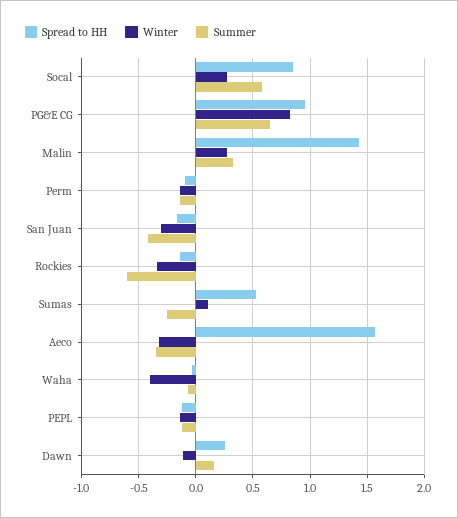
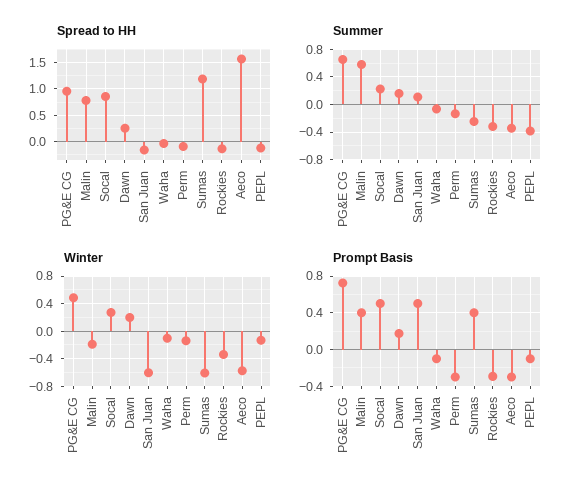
Summer, Socal: 0.6 -> 0.2
Winter, PG&E CG: 0.8 -> 0.5
Spread to HH, Malin: 1.4 -> 0.75
Winter, Malin: 0.3 -> -0.2
Summer, Malin: 0.3 -> 0.6
Winter, San Juan: -0.3 -> -0.6
Summer, San Juan: -0.4 -> 0.1
Summer, Rockies: -0.6 -> -0.3
Spread to HH, Sumas: 0.5 -> 1.25
Winter, Sumas: 0.1 -> -0.6
Winter, Aeco: -0.3 -> -0.6
Winter, Waha: -0.4 -> -0.1
Summer, PEPL: -0.1 -> -0.4
Winter, Dawn: -0.1 -> 0.2
Prompt Basis, PG&E CG: none -> 0.7
Prompt Basis, Malin: none -> 0.4
Prompt Basis, Socal: none -> 0.5
Prompt Basis, Dawn: none -> 0.2
Prompt Basis, San Juan: none -> 0.5
Prompt Basis, Waha: none -> -0.1
Prompt Basis, Perm: none -> -0.3
Prompt Basis, Sumas: none -> 0.4
Prompt Basis, Rockies: none -> -0.3
Prompt Basis, Aeco: none -> -0.3
Prompt Basis, PEPL: none -> -0.1

